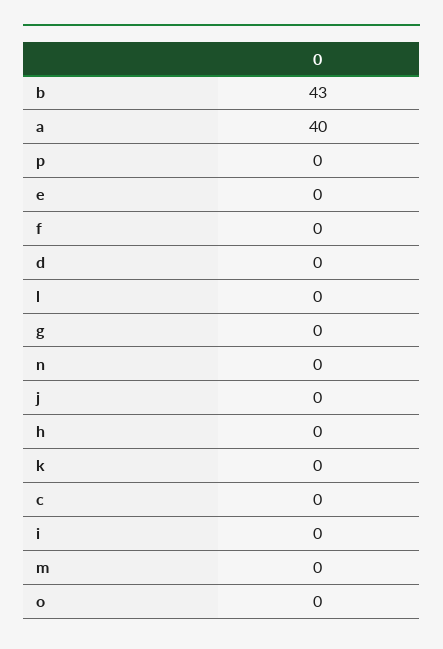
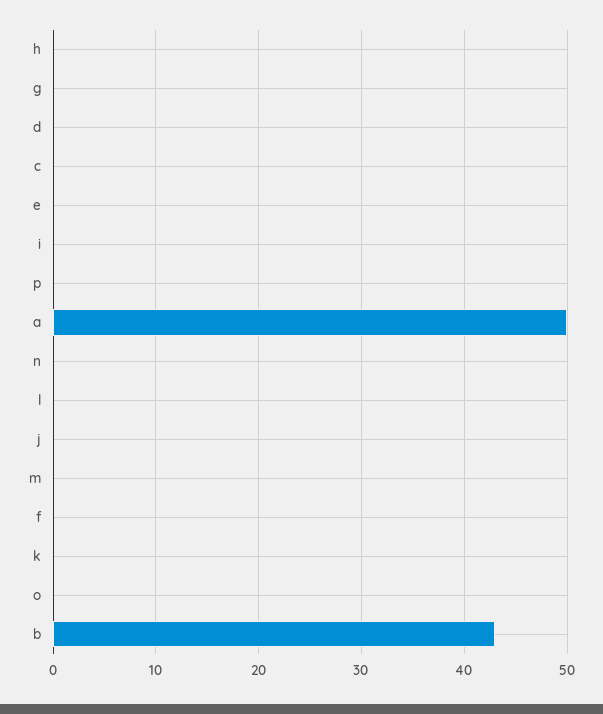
a: 40 -> 50

